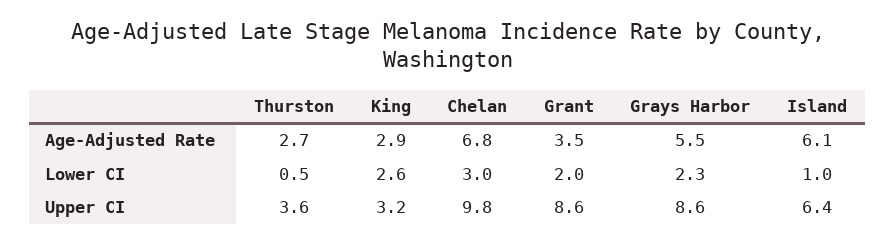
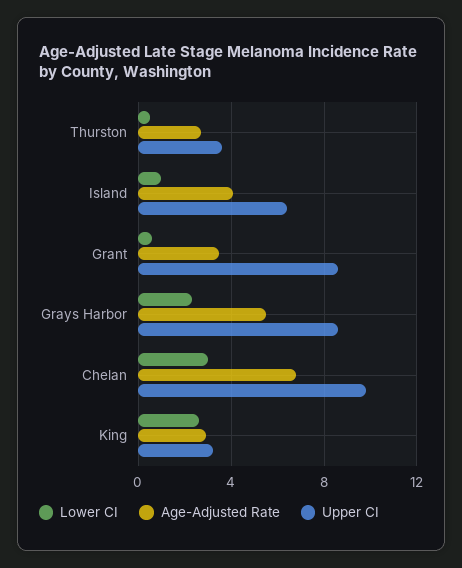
Age-Adjusted Rate, Island: 6.1 -> 4
Lower CI, Grant: 2 -> 0.5

